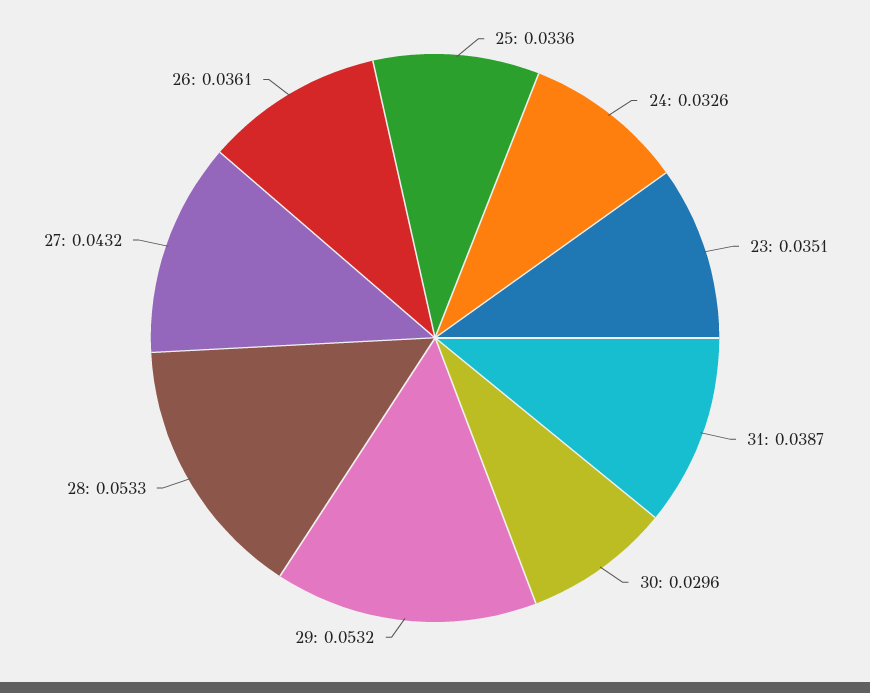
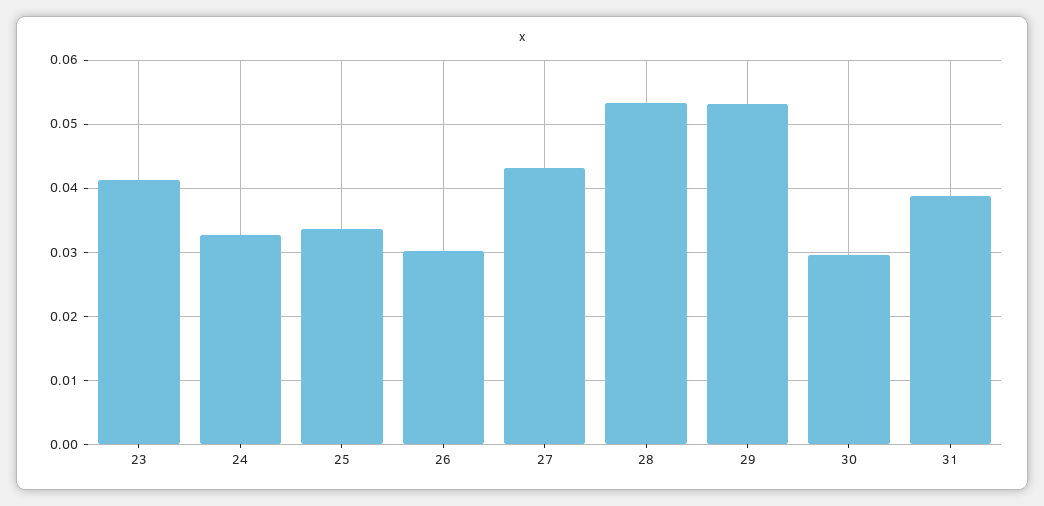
23: 0.0351 -> 0.041
26: 0.0361 -> 0.03

